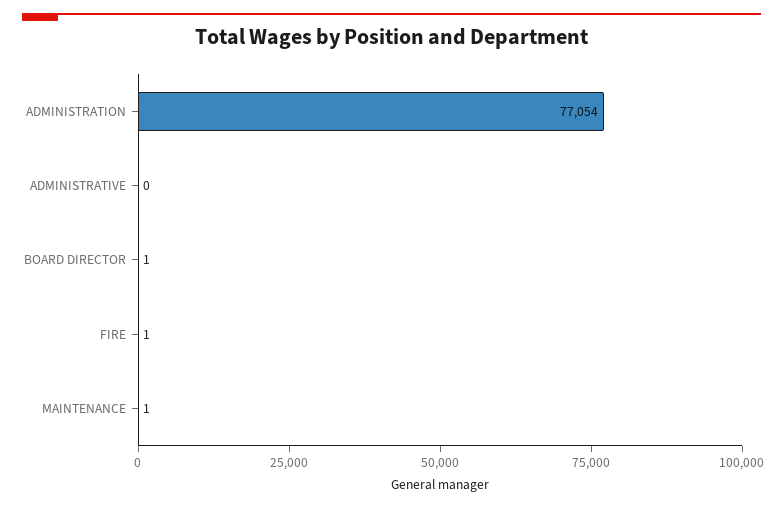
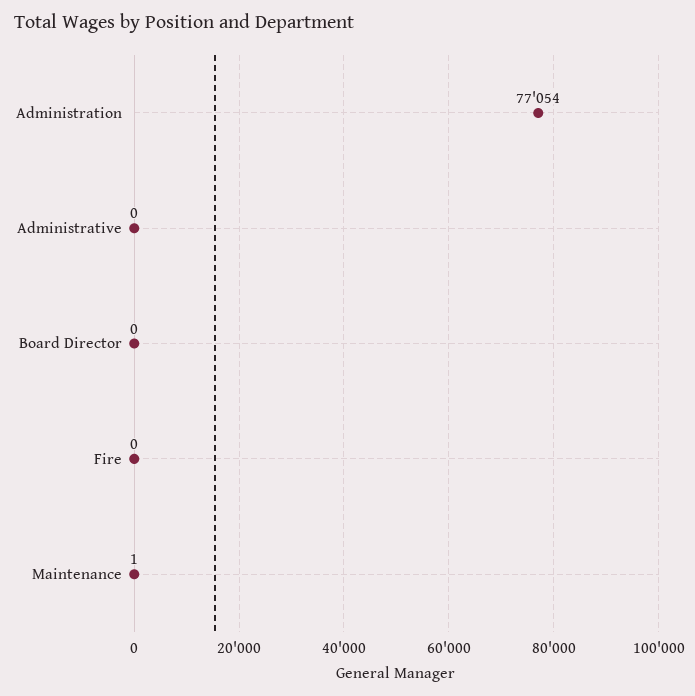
BOARD DIRECTOR: 1 -> 0
FIRE: 1 -> 0

